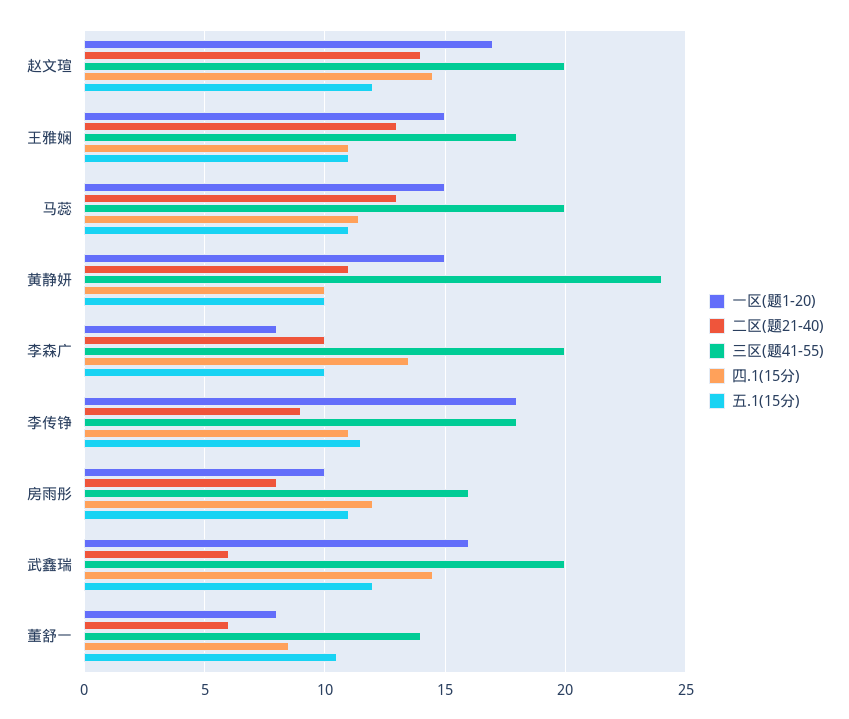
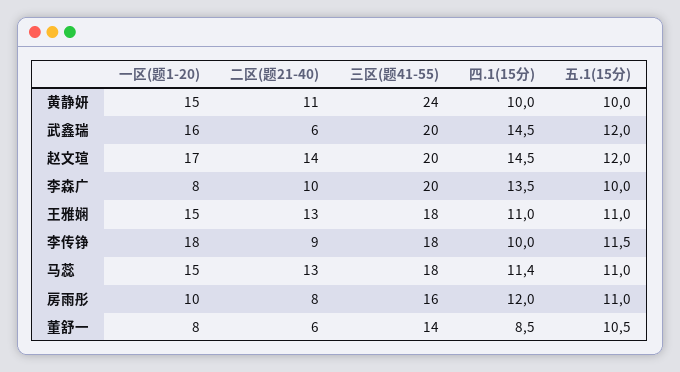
三区(题41-55), 马蕊: 20 -> 18
四.1(15分), 李传铮: 11 -> 10

